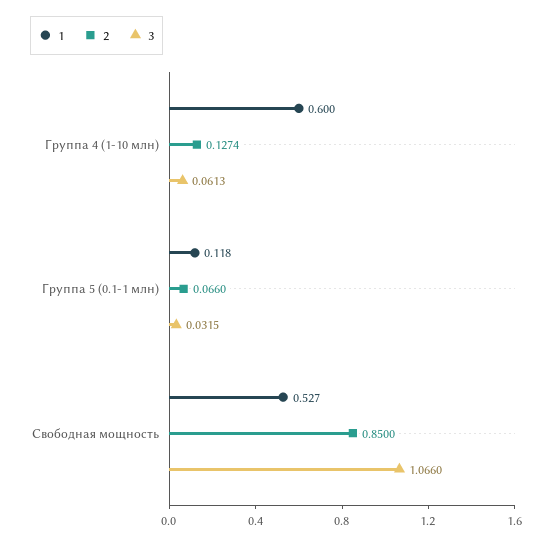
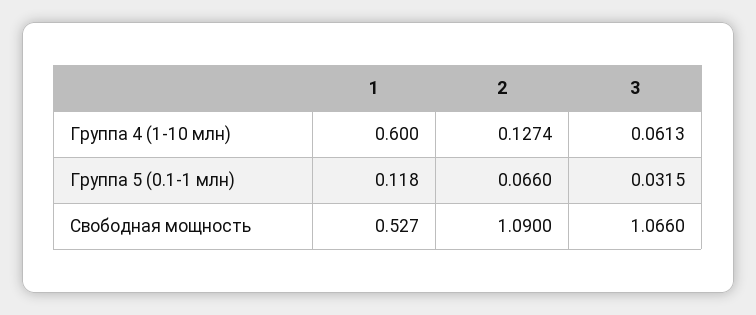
2, Свободная мощность: 0.85 -> 1.09

